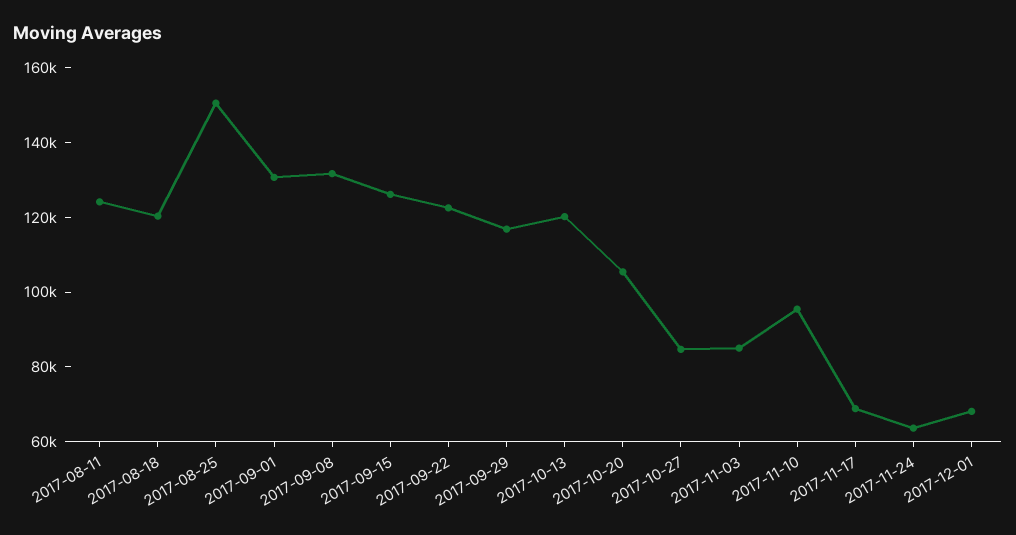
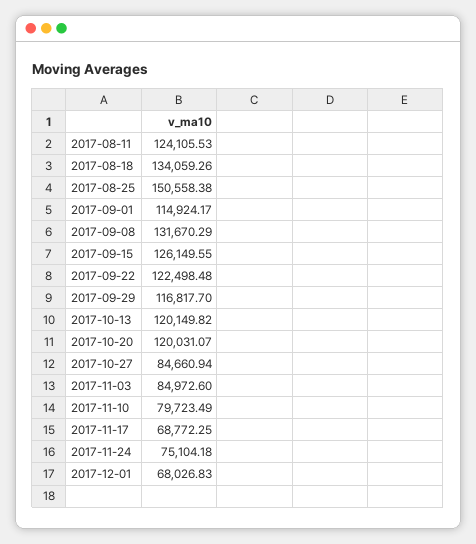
2017-08-18: 120000 -> 134059.26
2017-09-01: 130000 -> 114924.17
2017-10-20: 105000 -> 120031.07
2017-11-10: 95000 -> 79723.49
2017-11-24: 65000 -> 75104.18

